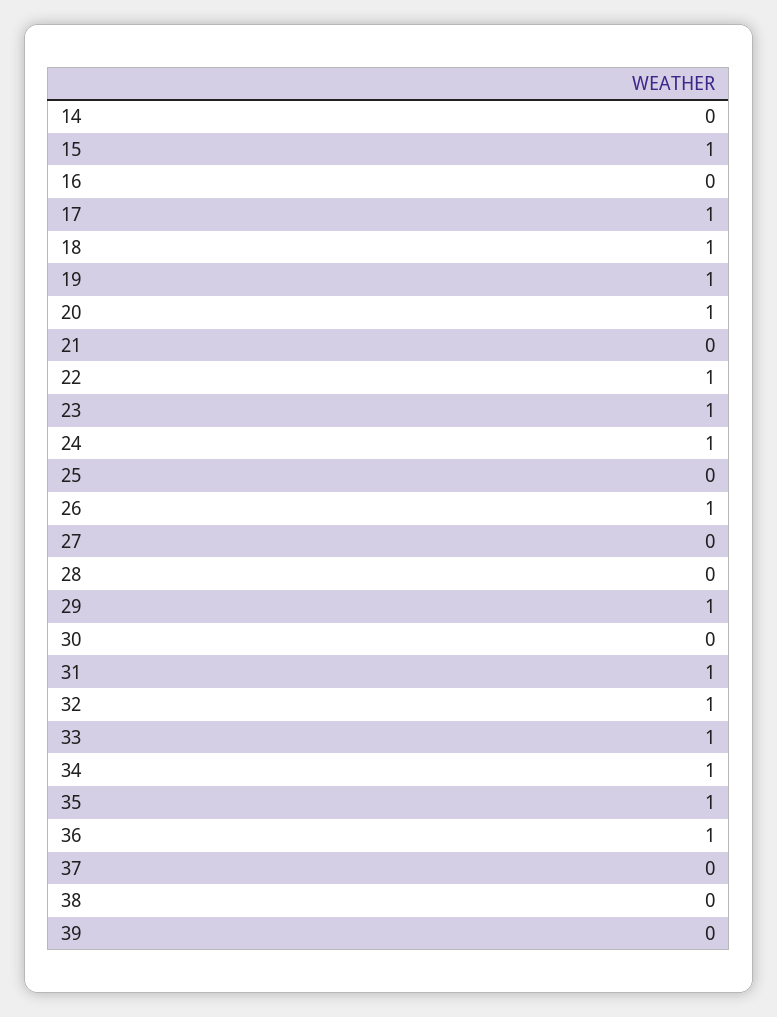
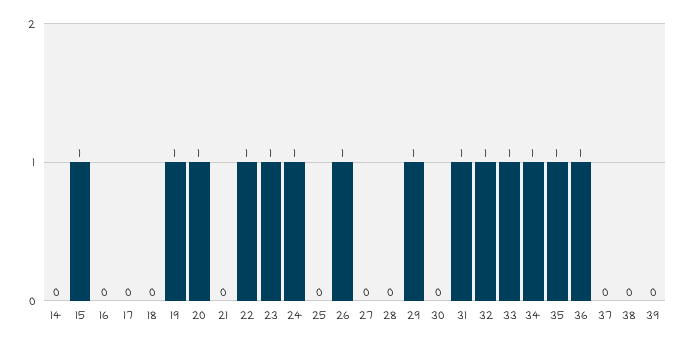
17: 1 -> 0
18: 1 -> 0

